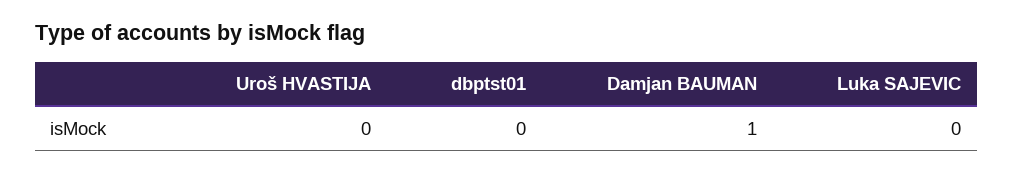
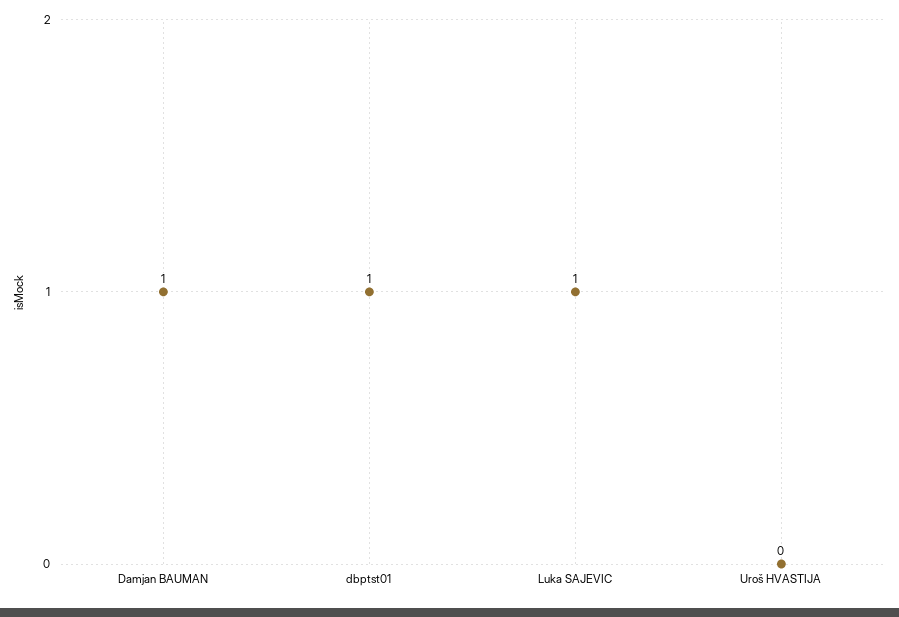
dbptst01: 0 -> 1
Luka SAJEVIC: 0 -> 1

